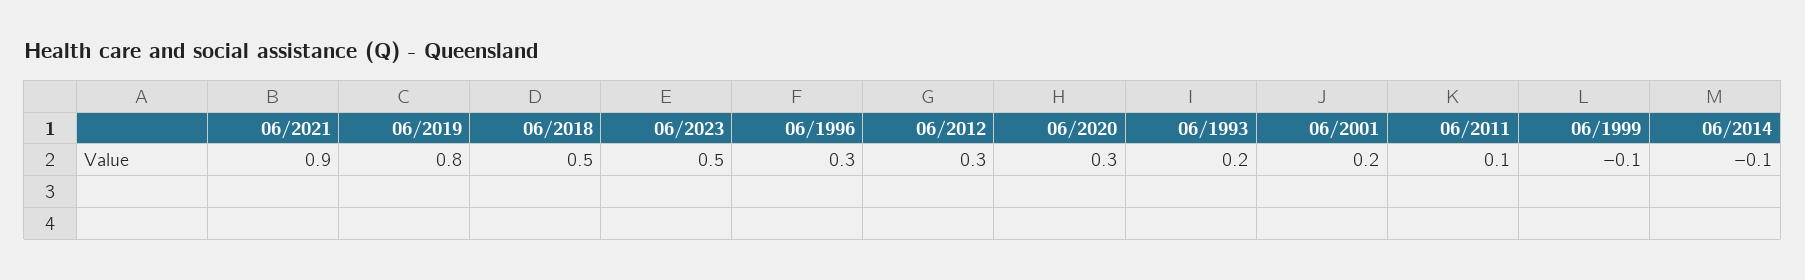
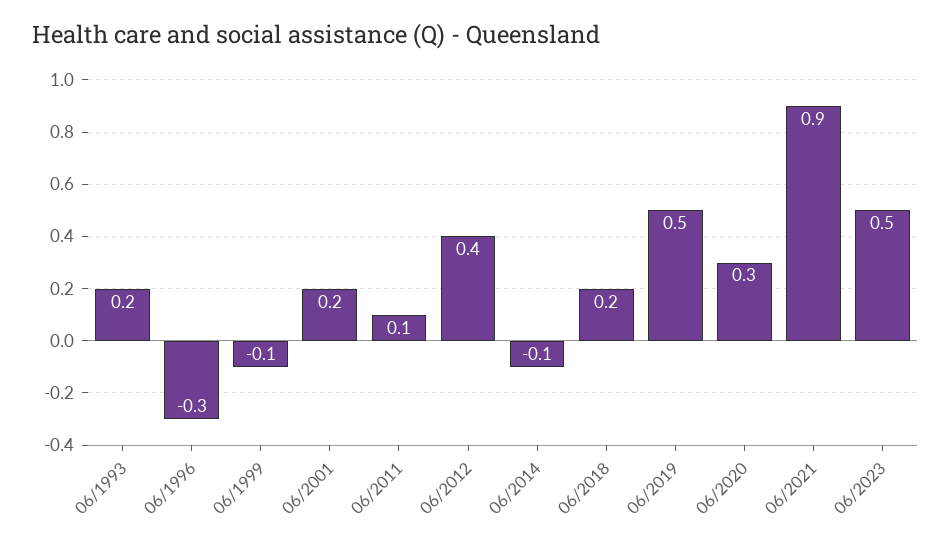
06/2019: 0.8 -> 0.5
06/2018: 0.5 -> 0.2
06/1996: 0.3 -> -0.3
06/2012: 0.3 -> 0.4

